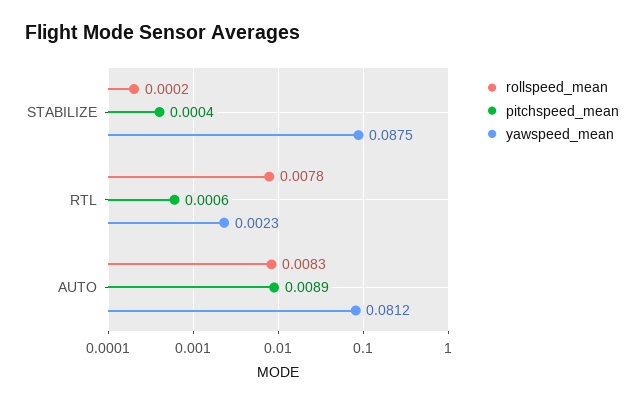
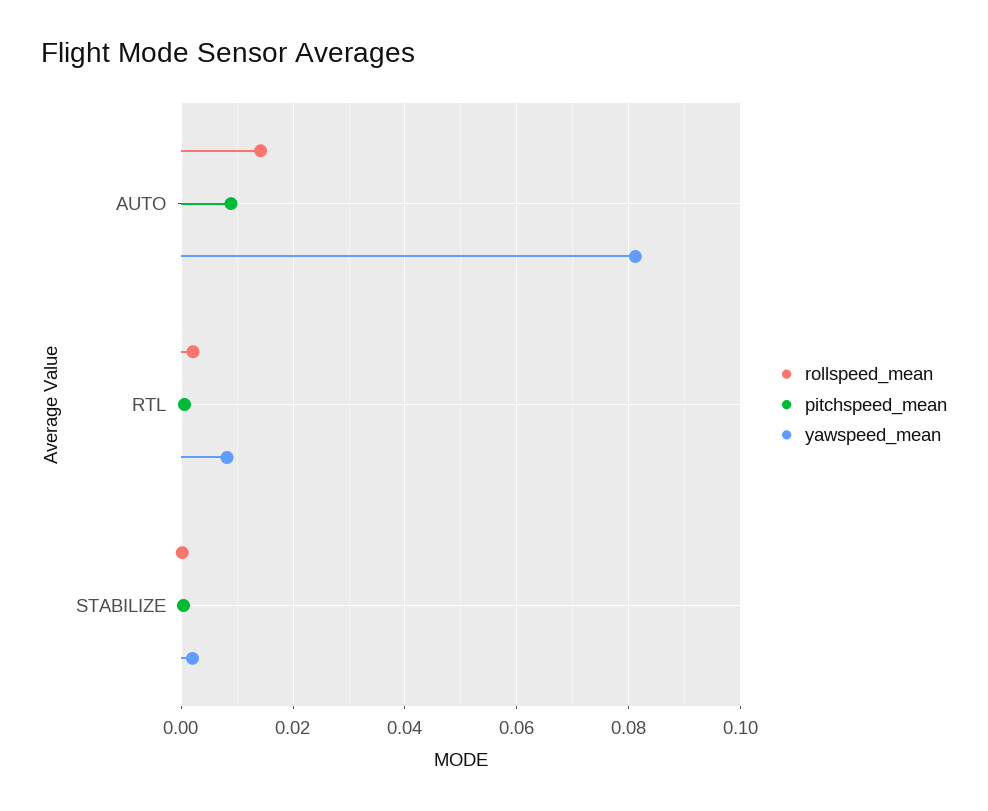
yawspeed_mean, STABILIZE: 0.0875 -> 0.002
rollspeed_mean, RTL: 0.0078 -> 0.002
yawspeed_mean, RTL: 0.0023 -> 0.008
rollspeed_mean, AUTO: 0.0083 -> 0.014

